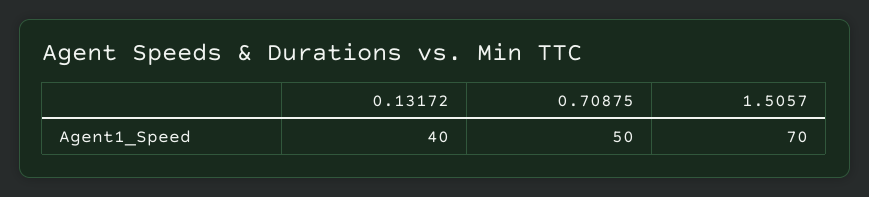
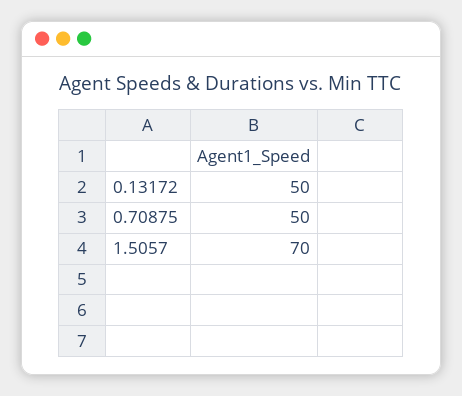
0.13172: 40 -> 50

